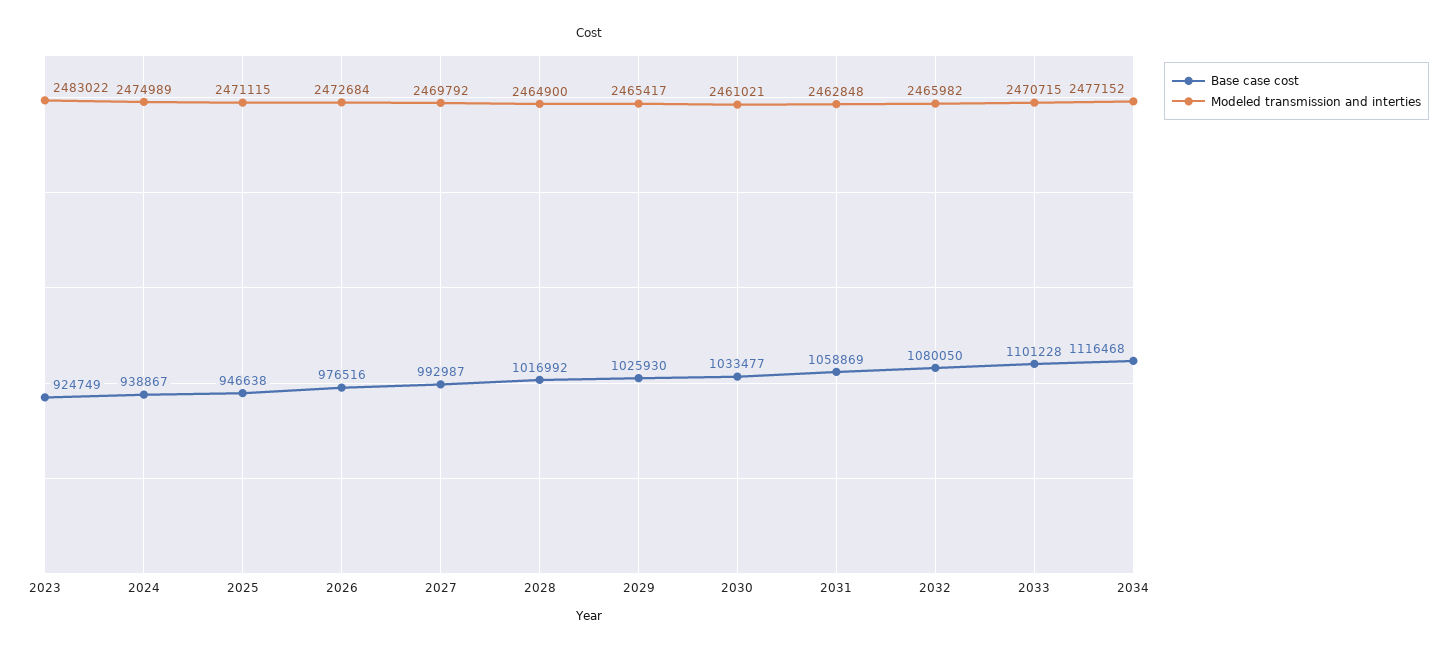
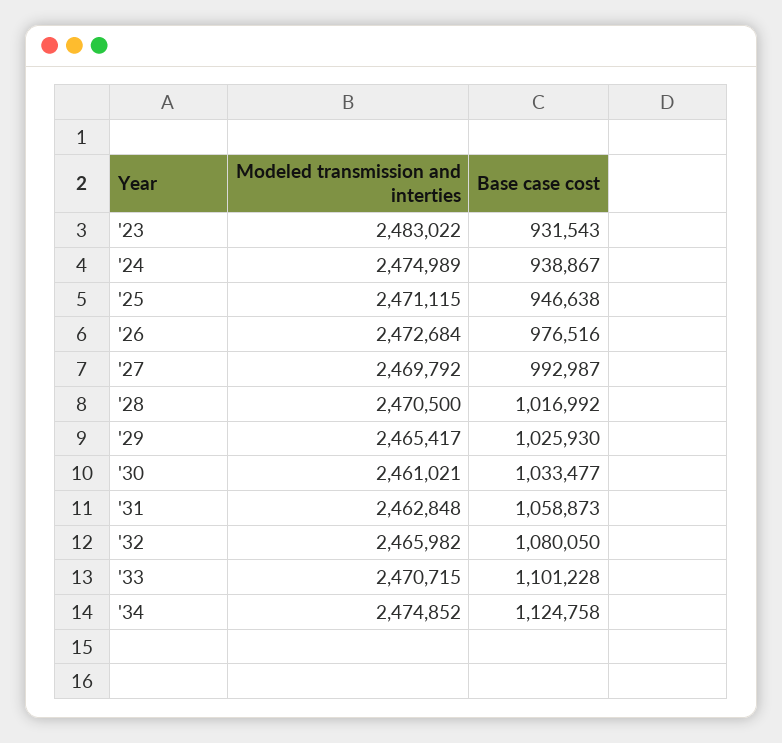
Base case cost, 2023: 924749 -> 931543
Modeled transmission and interties, 2028: 2464900 -> 2470500
Base case cost, 2031: 1058869 -> 1058873
Base case cost, 2034: 1116468 -> 1124758
Modeled transmission and interties, 2034: 2477152 -> 2474852

